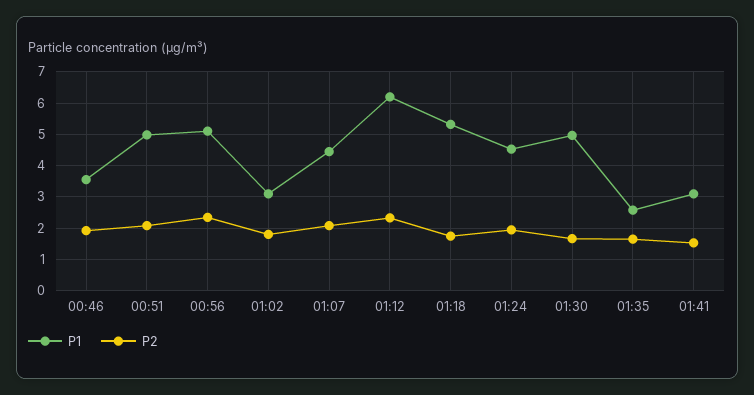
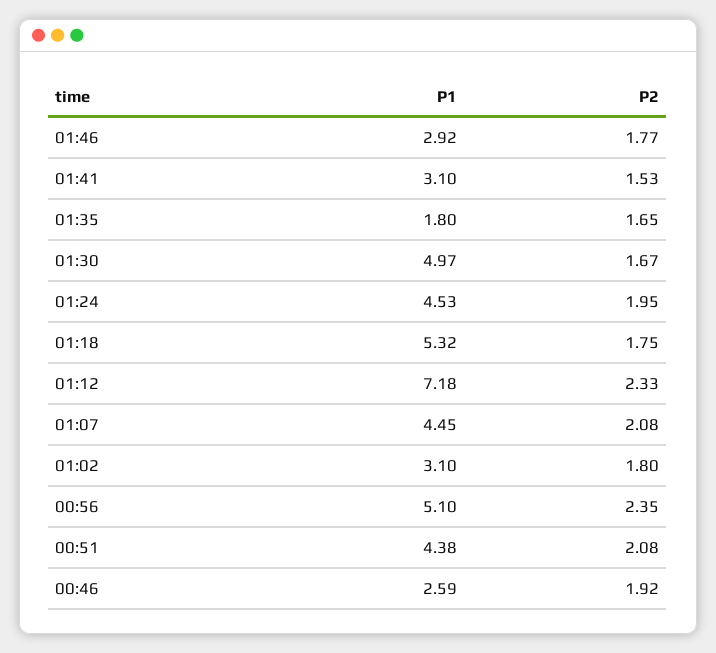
P1, 00:46: 3.6 -> 2.59
P1, 00:51: 5 -> 4.38
P1, 01:12: 6.2 -> 7.18
P1, 01:35: 2.6 -> 1.8
P1, 01:46: none -> 2.92
P2, 01:46: none -> 1.77

